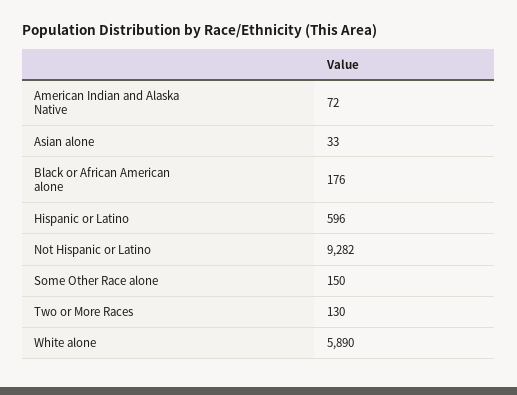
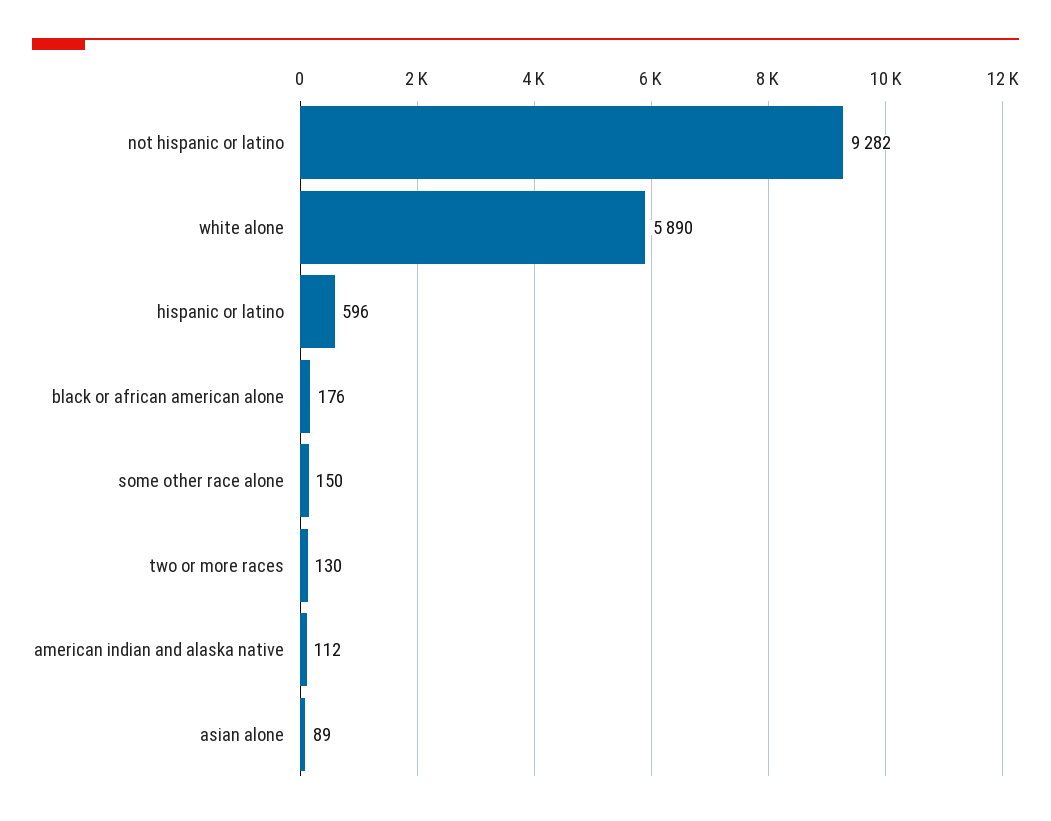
American Indian and Alaska Native: 72 -> 112
Asian alone: 33 -> 89

